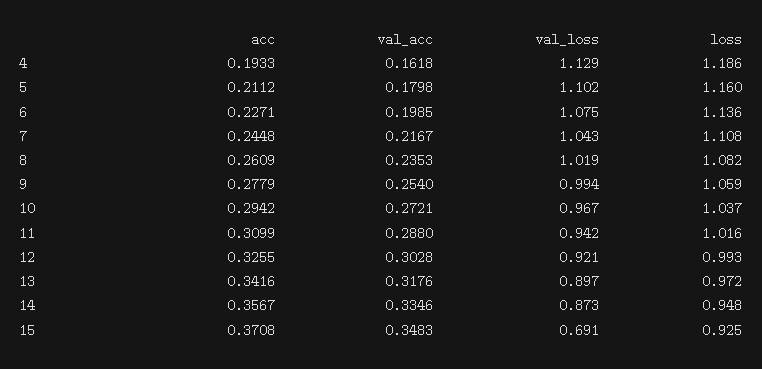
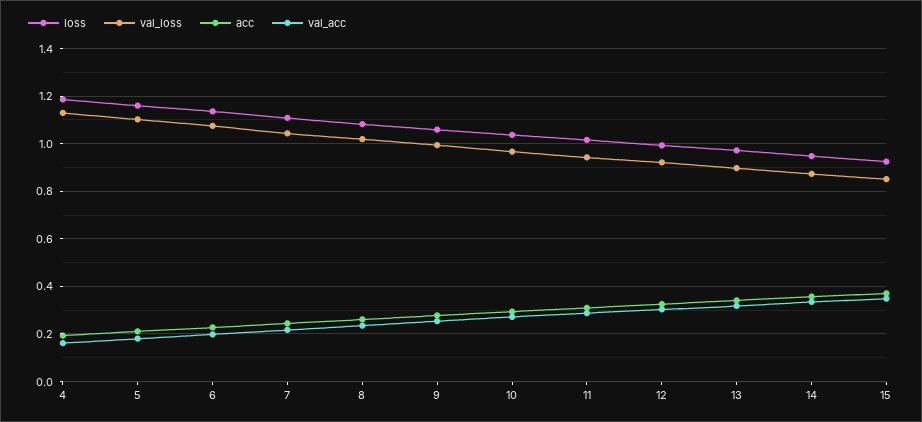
val_loss, 15: 0.691 -> 0.85

